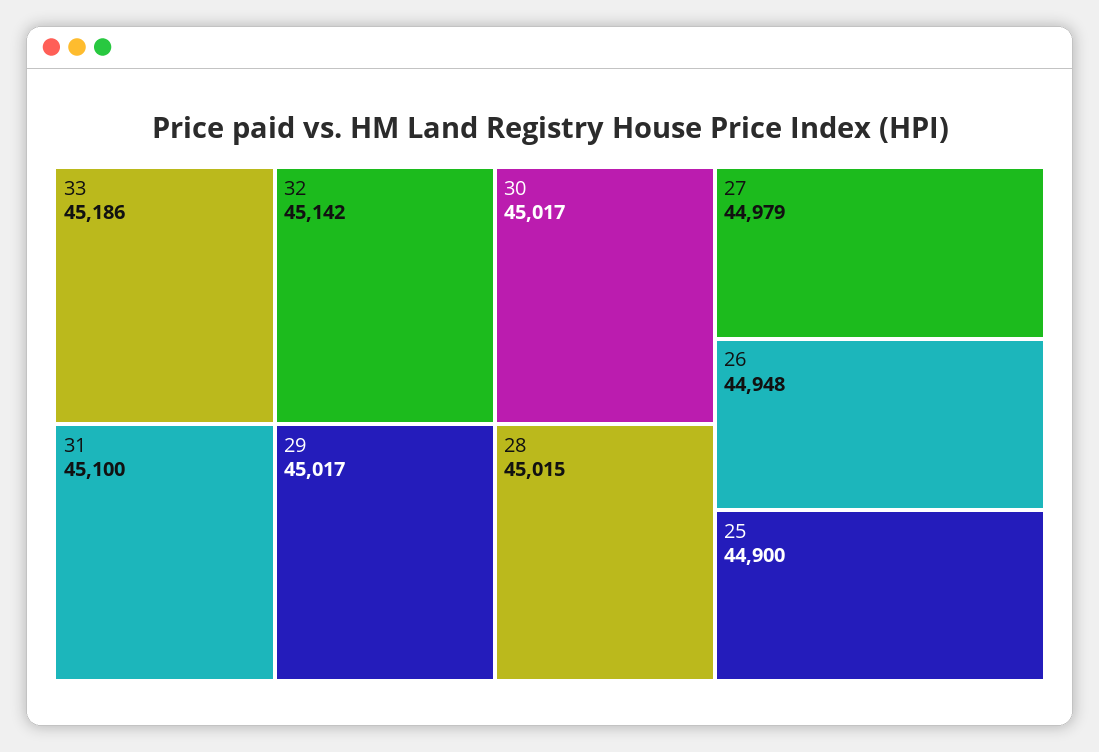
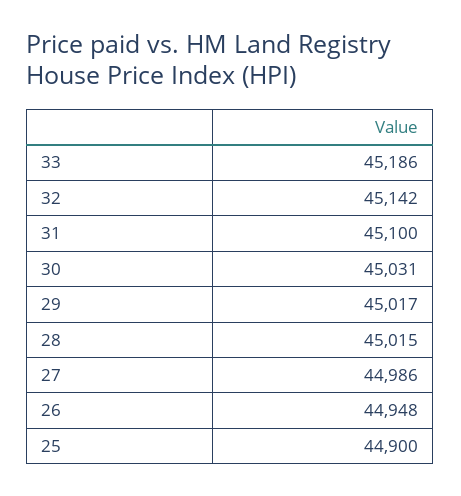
30: 45017 -> 45031
27: 44979 -> 44986

